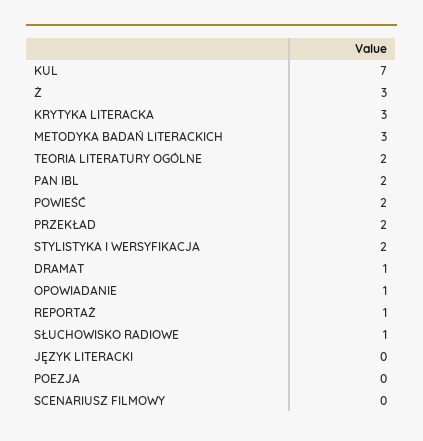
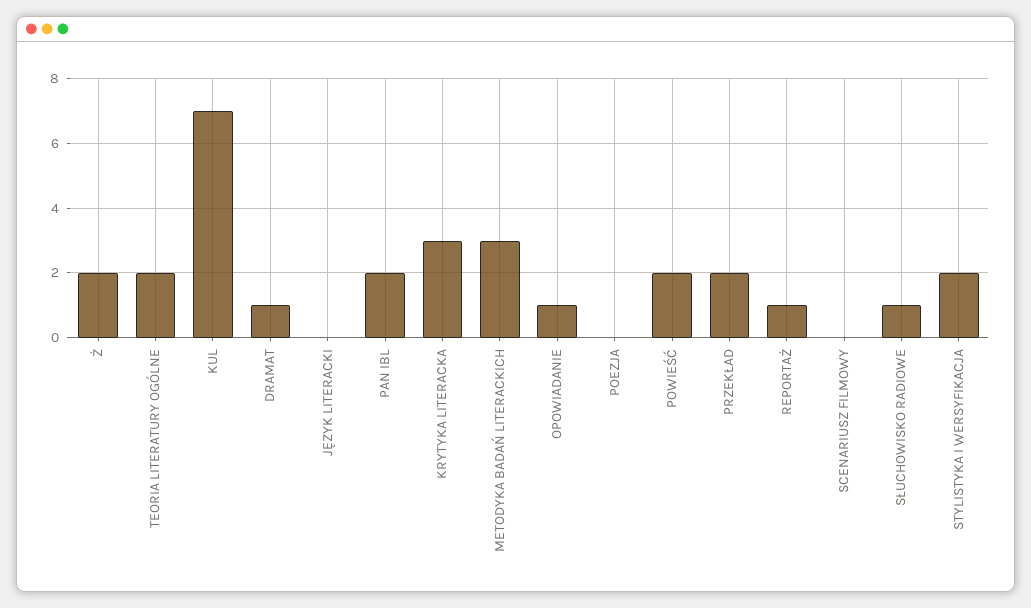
Ż: 3 -> 2

